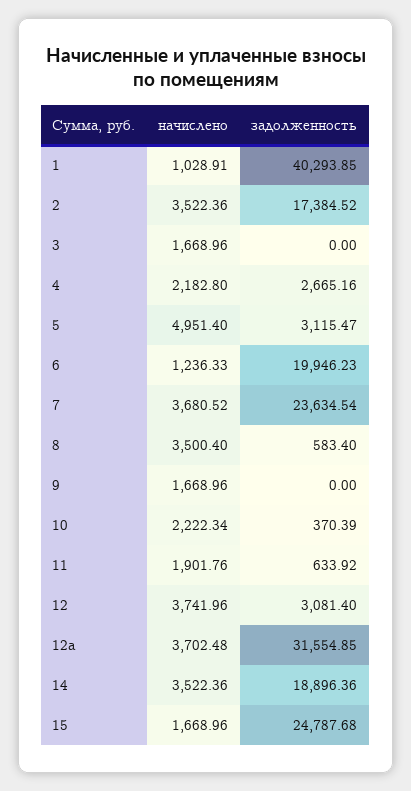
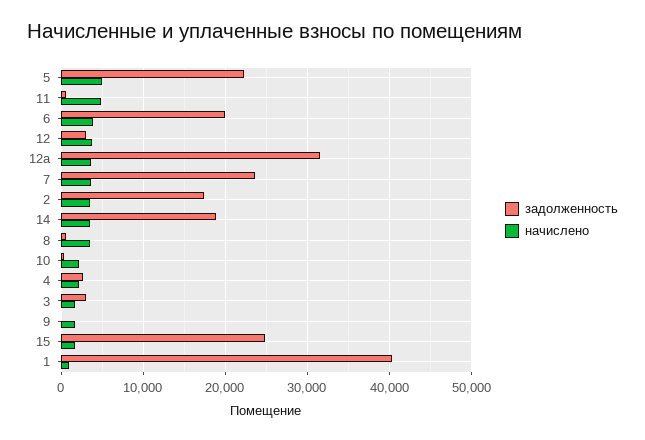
задолженность, 3: 0 -> 3000
задолженность, 5: 3115.47 -> 22000
начислено, 6: 1236.33 -> 4000
начислено, 11: 1901.76 -> 5000

